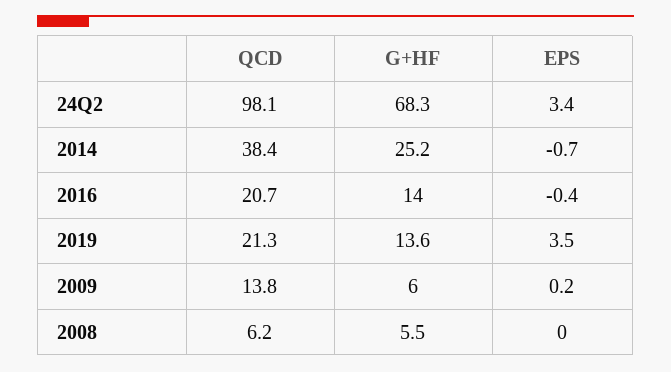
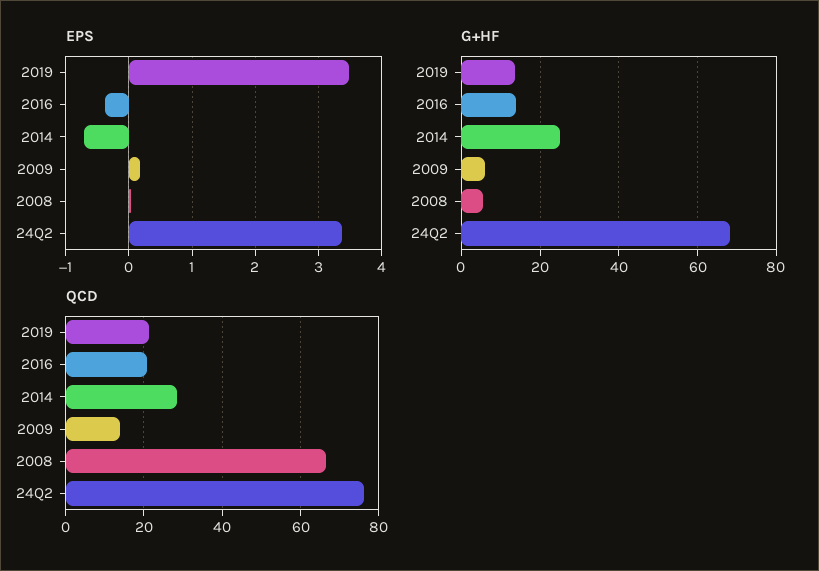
QCD, 24Q2: 98.1 -> 76
QCD, 2014: 38.4 -> 28
QCD, 2008: 6.2 -> 66

